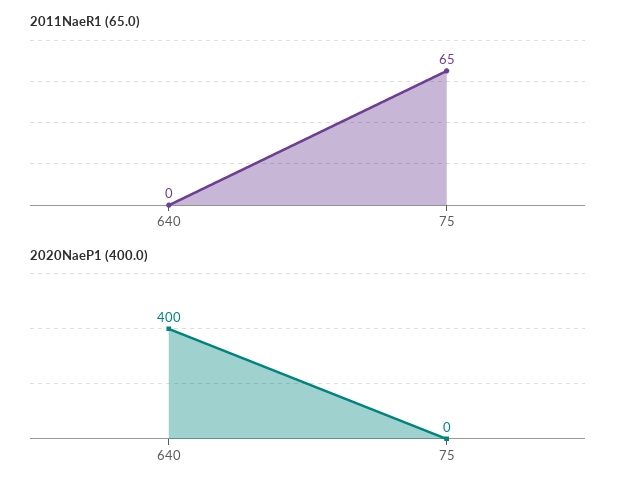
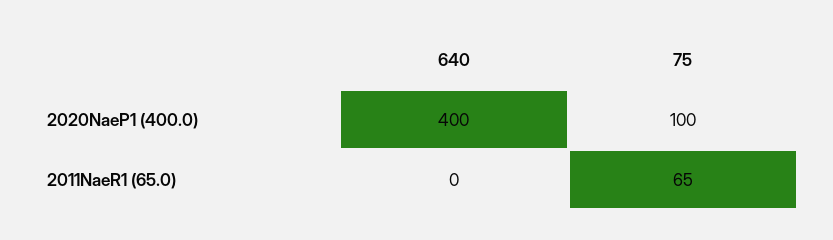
2020NaeP1 (400.0), 75: 0 -> 100

